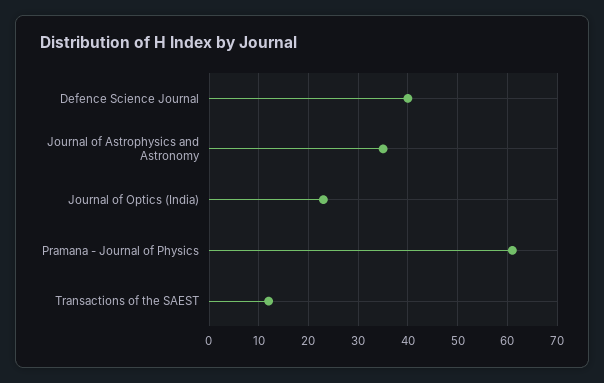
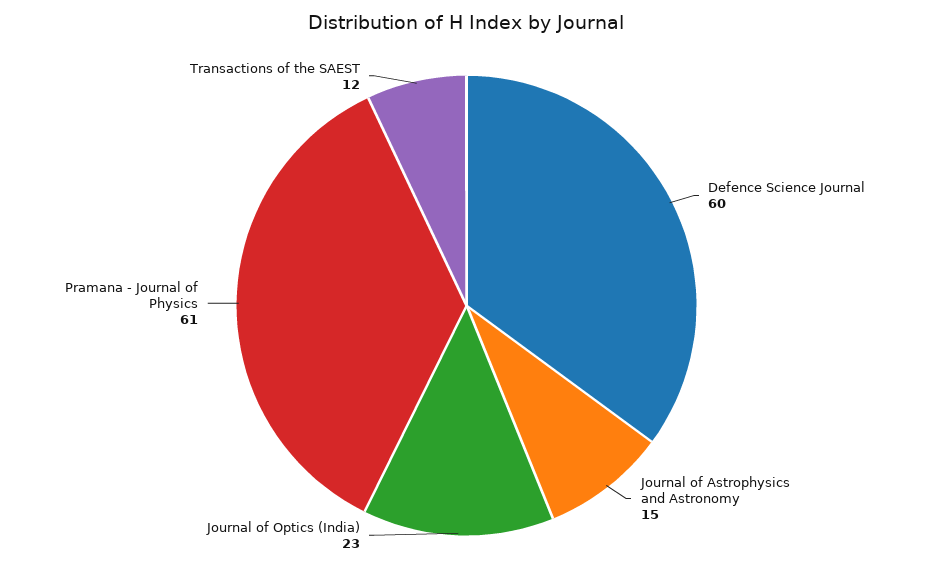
Defence Science Journal: 40 -> 60
Journal of Astrophysics and Astronomy: 35 -> 15

